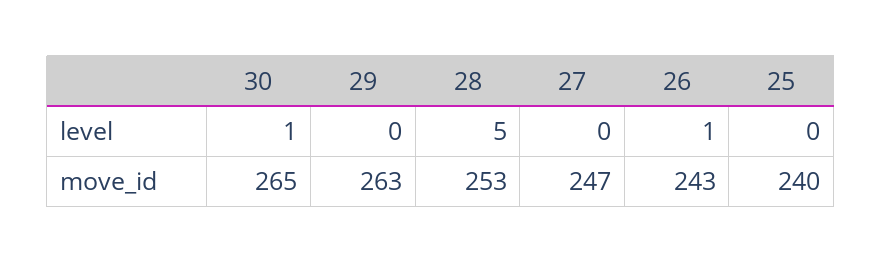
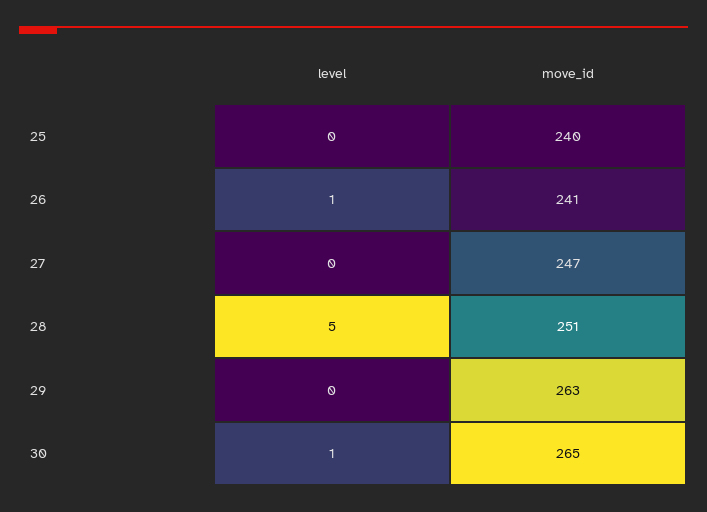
28, move_id: 253 -> 251
26, move_id: 243 -> 241

